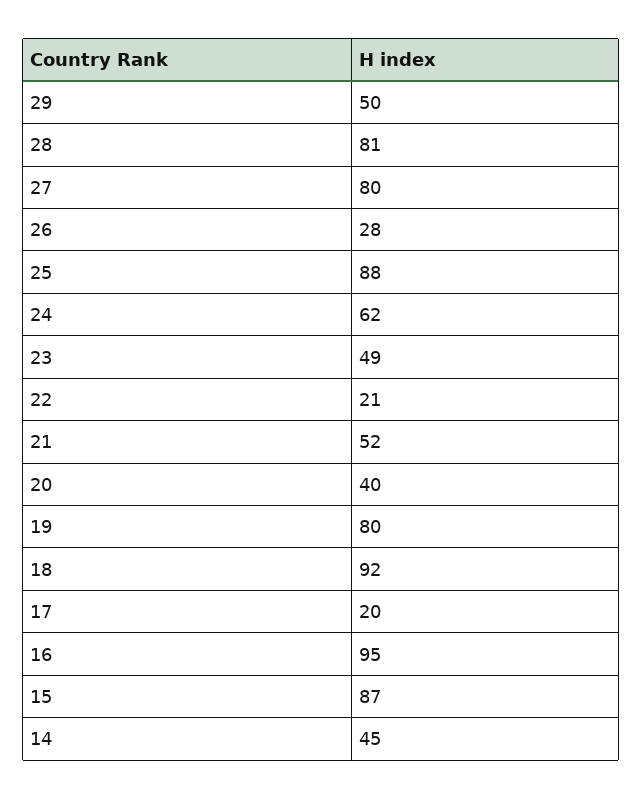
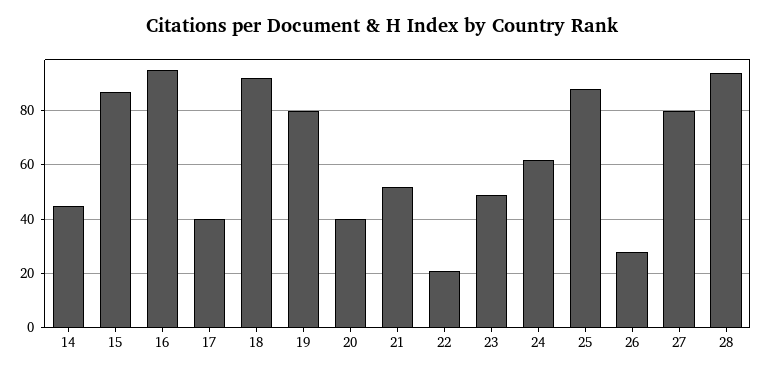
29: 50 -> none
28: 81 -> 95
17: 20 -> 40

